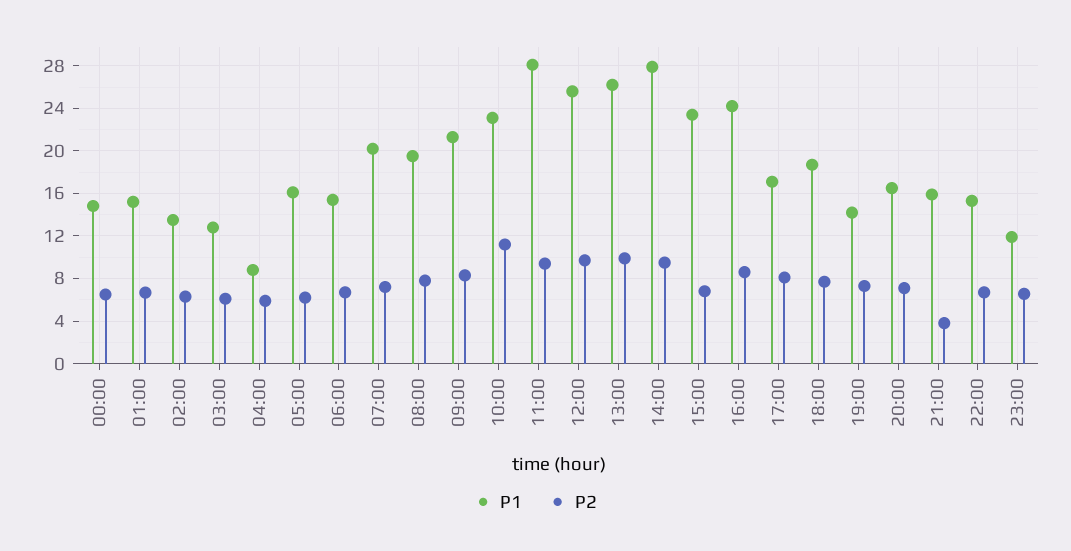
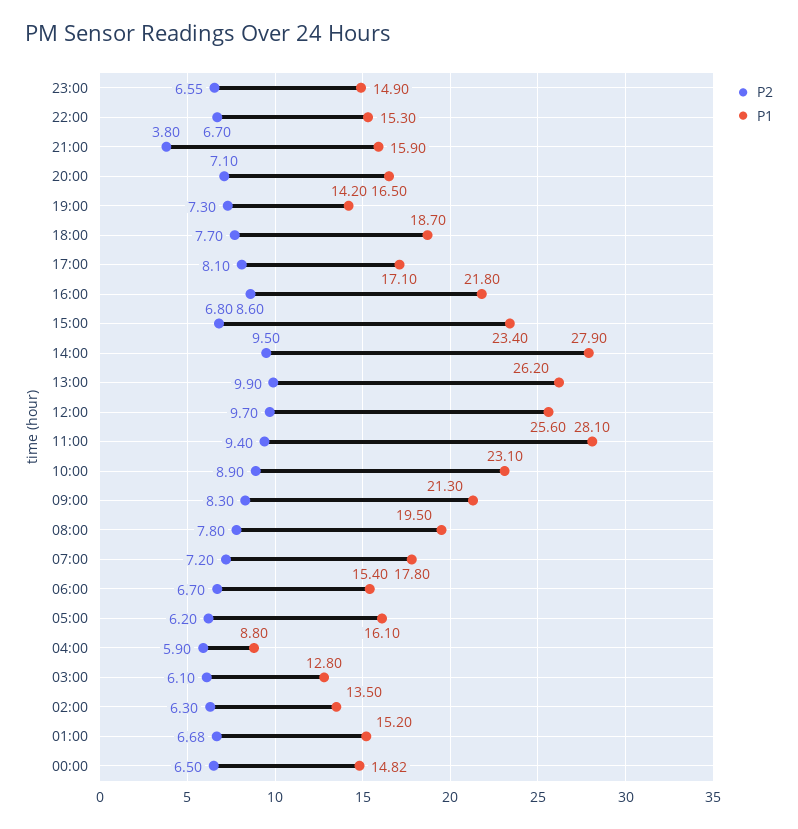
P1, 07:00: 20 -> 17.8
P2, 10:00: 11 -> 8.9
P1, 16:00: 24 -> 21.8
P1, 23:00: 12 -> 14.9

